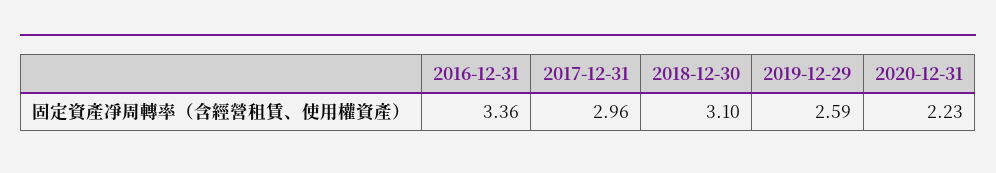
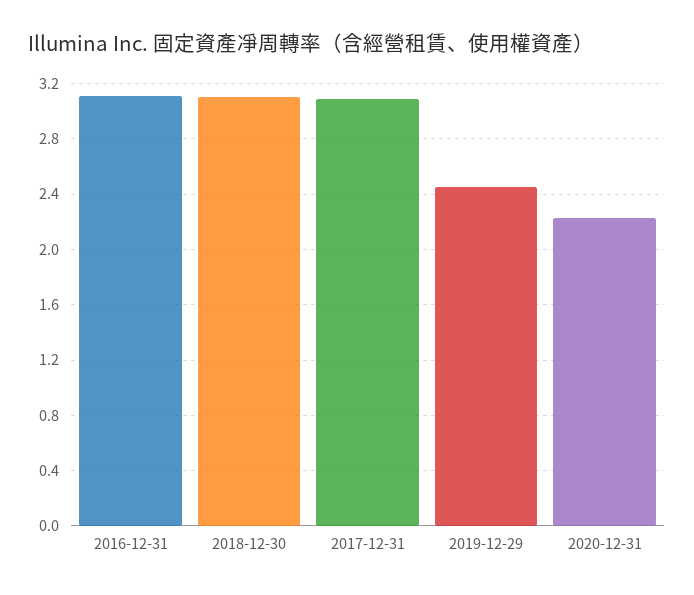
2016-12-31: 3.36 -> 3.1
2017-12-31: 2.96 -> 3.1
2019-12-29: 2.59 -> 2.45

